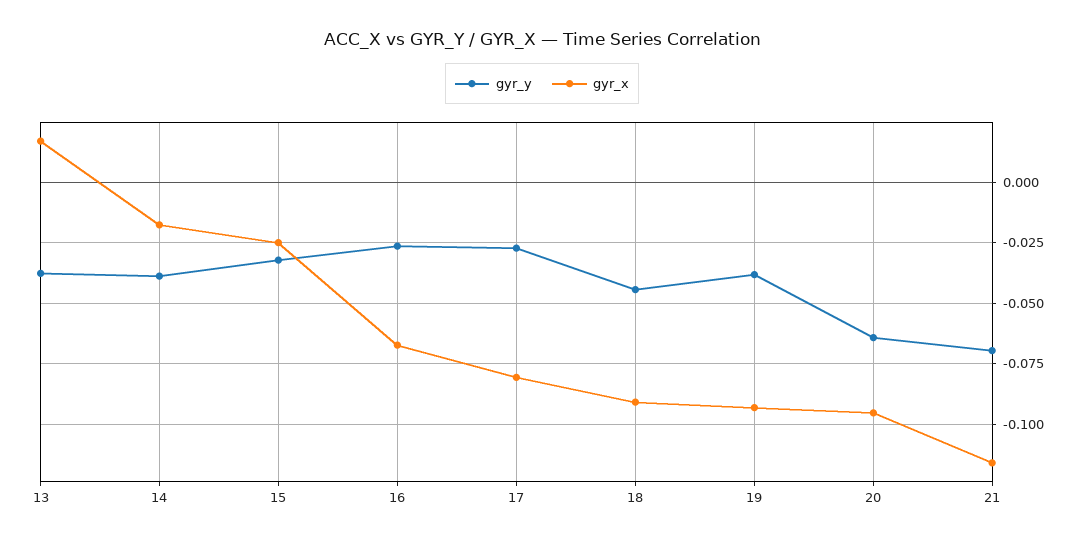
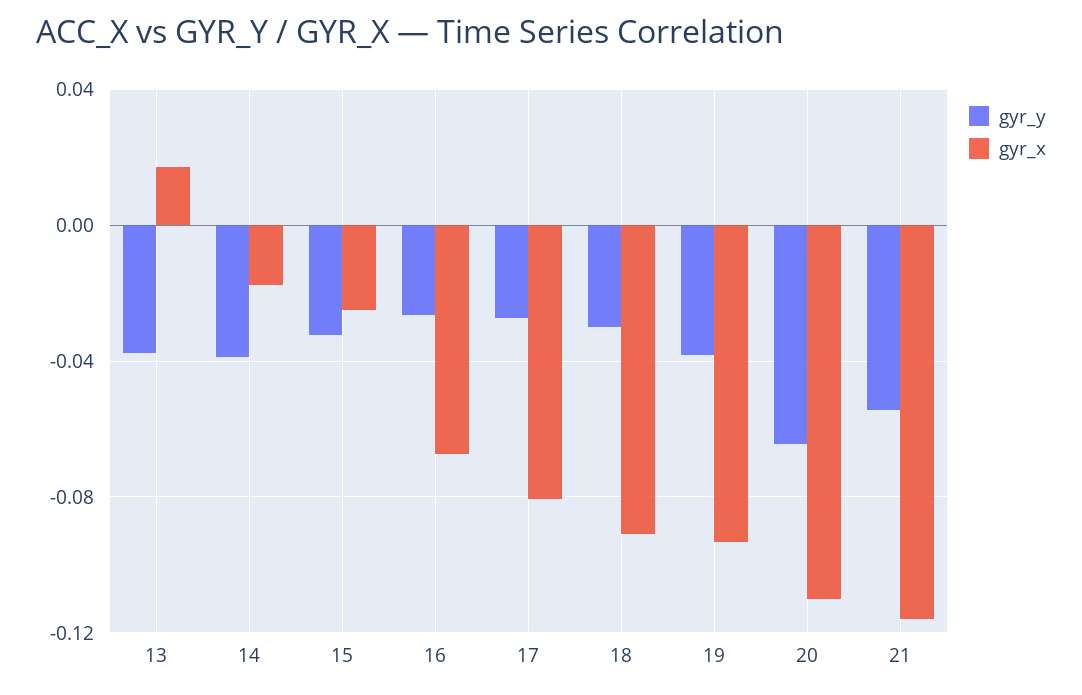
gyr_y, 18: -0.045 -> -0.03
gyr_x, 20: -0.095 -> -0.11
gyr_y, 21: -0.07 -> -0.055

